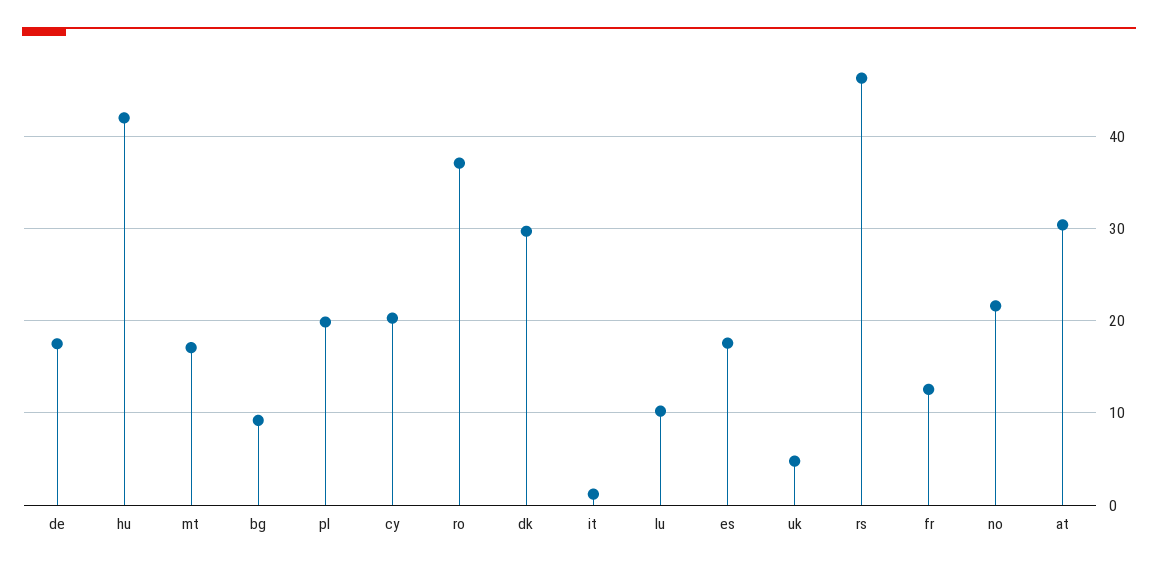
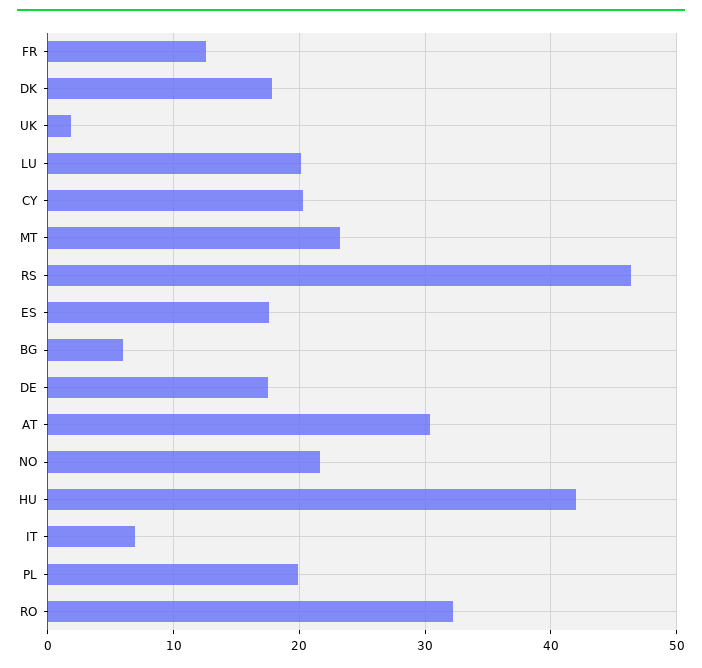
mt: 17 -> 23
bg: 9 -> 6
ro: 37 -> 32
dk: 30 -> 18
it: 1 -> 7
lu: 10 -> 20
uk: 5 -> 2

